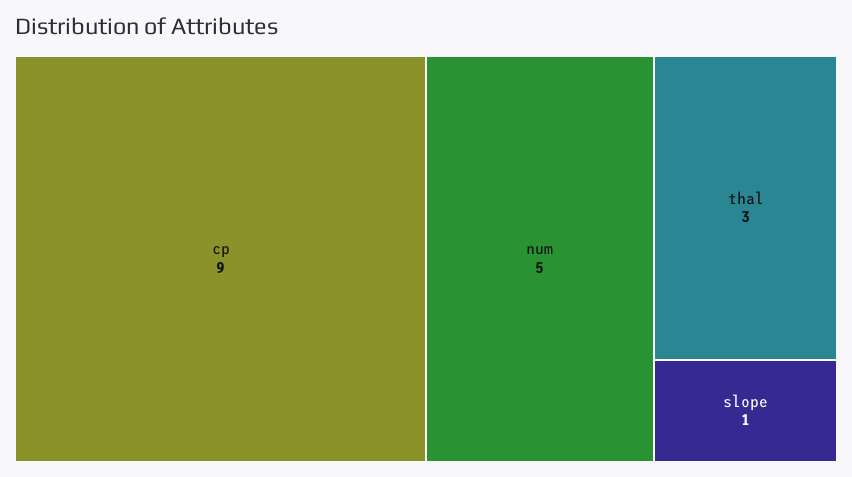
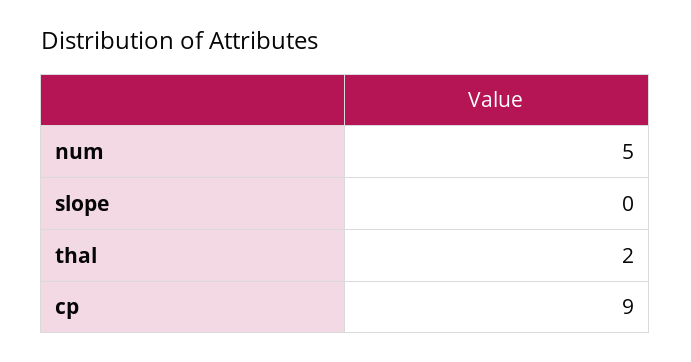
thal: 3 -> 2
slope: 1 -> 0

